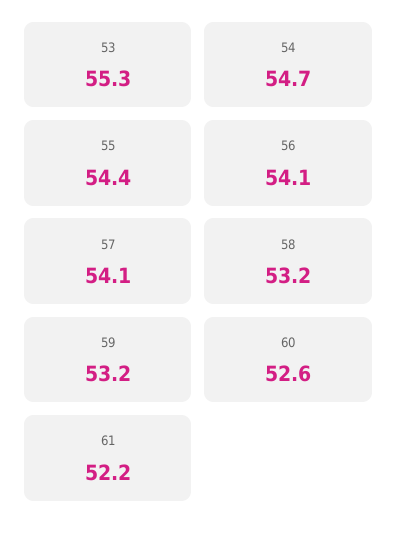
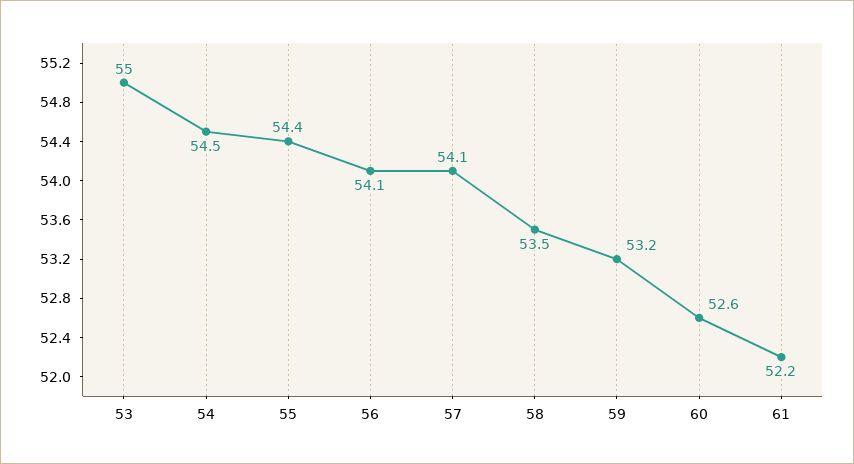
53: 55.3 -> 55
54: 54.7 -> 54.5
58: 53.2 -> 53.5

